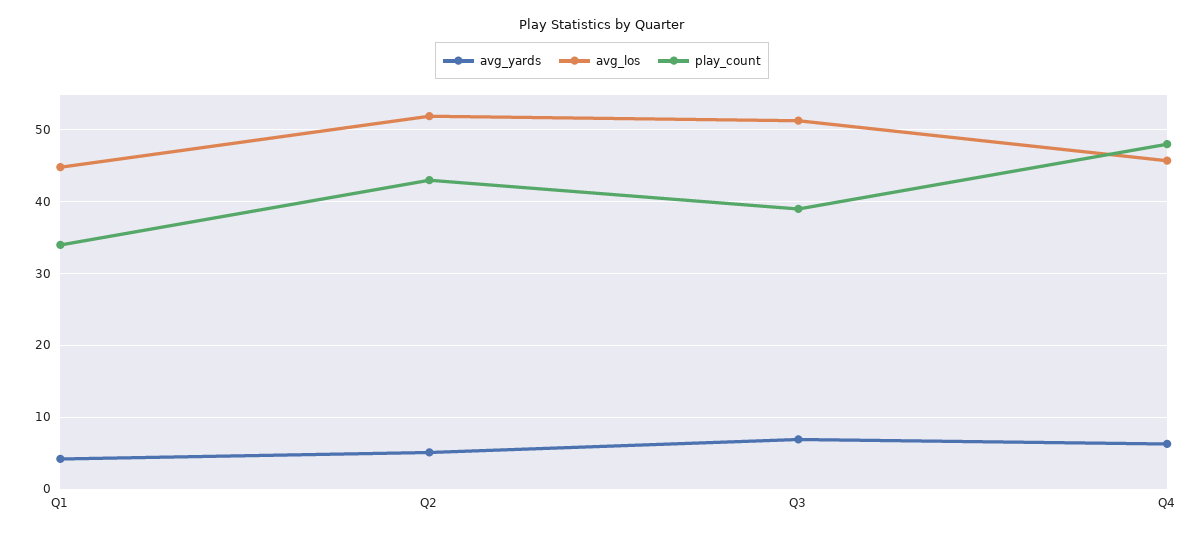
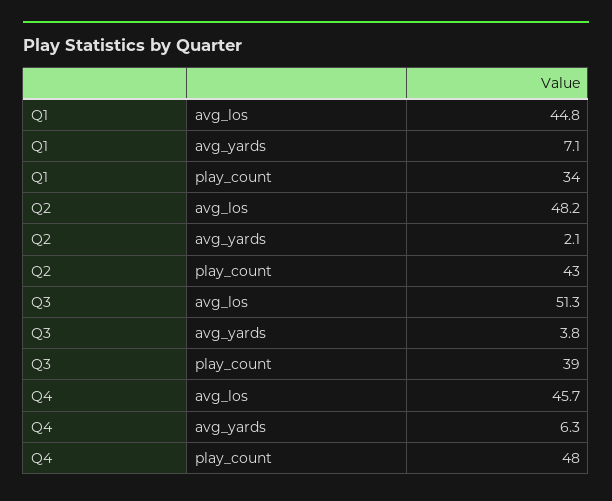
avg_yards, Q1: 4 -> 7.1
avg_yards, Q2: 5 -> 2.1
avg_los, Q2: 52 -> 48.2
avg_yards, Q3: 7 -> 3.8

